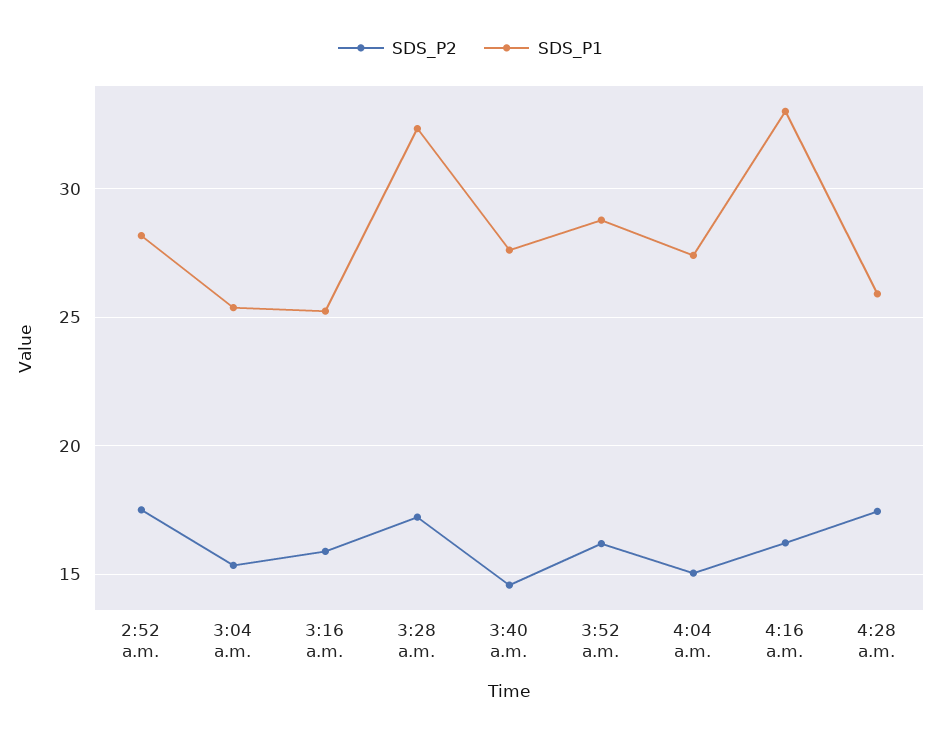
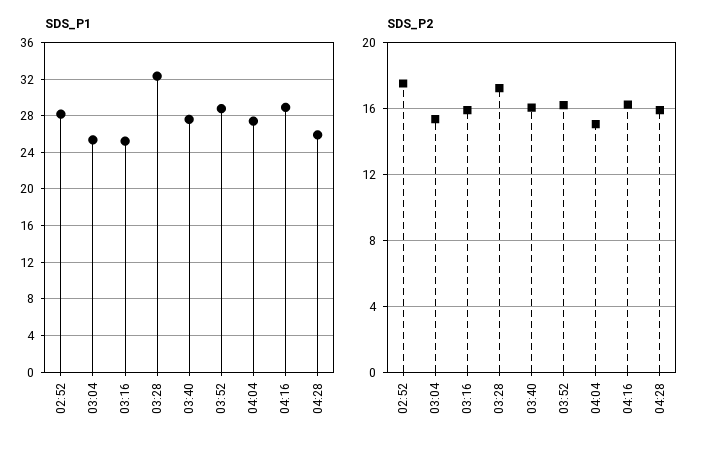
SDS_P2, 3:40 a.m.: 14.5 -> 16
SDS_P1, 4:16 a.m.: 33 -> 29
SDS_P2, 4:28 a.m.: 17.5 -> 16

